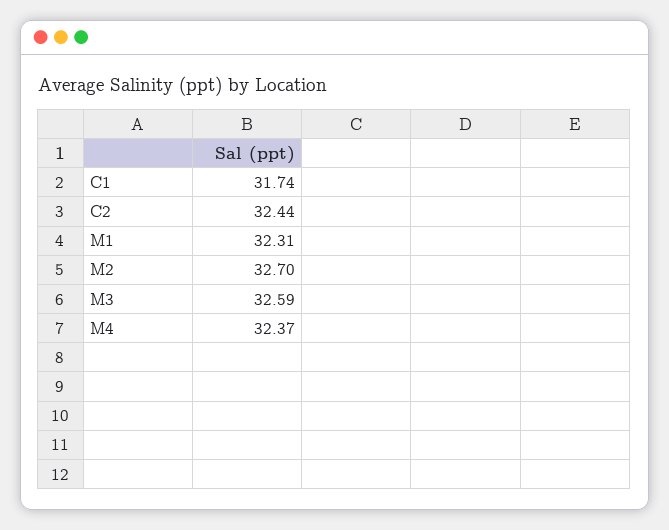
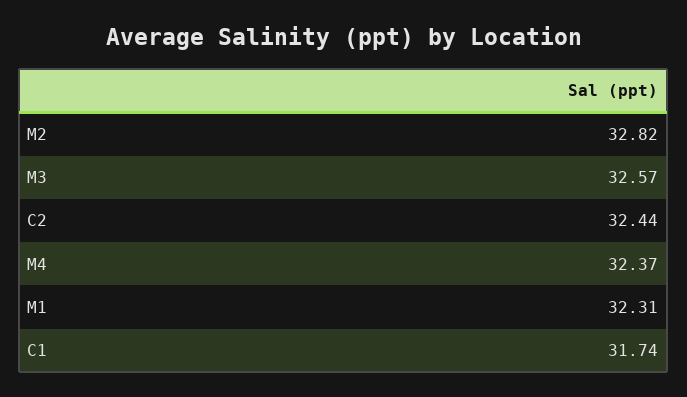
M2: 32.7 -> 32.82
M3: 32.59 -> 32.57

